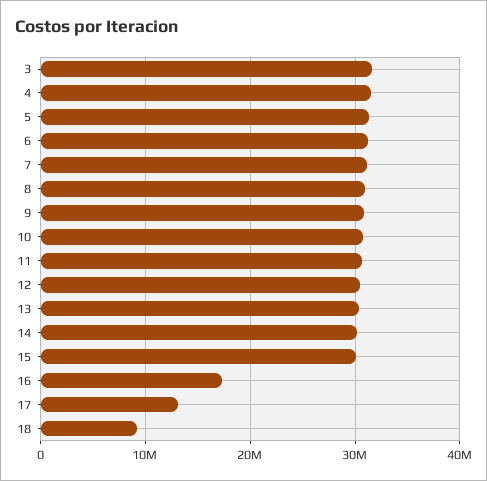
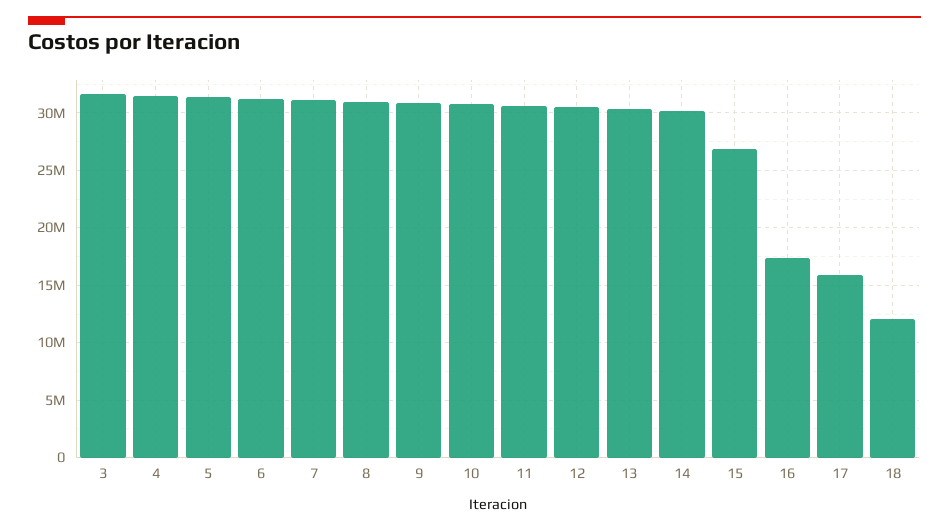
15: 30000000 -> 27000000
17: 13000000 -> 16000000
18: 9000000 -> 12000000

